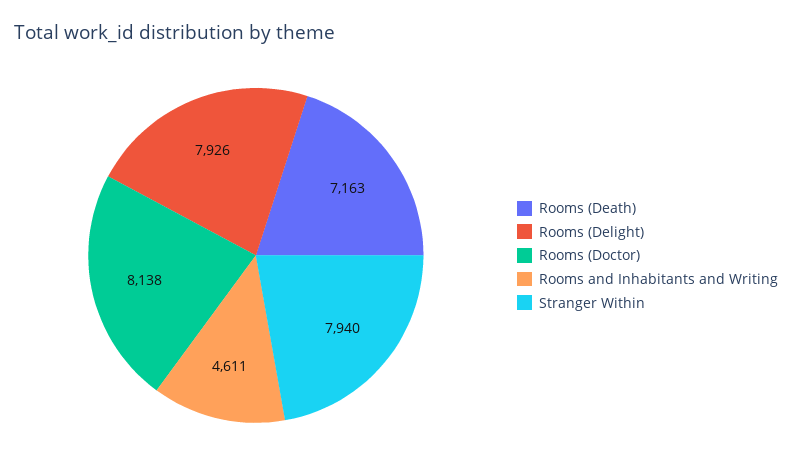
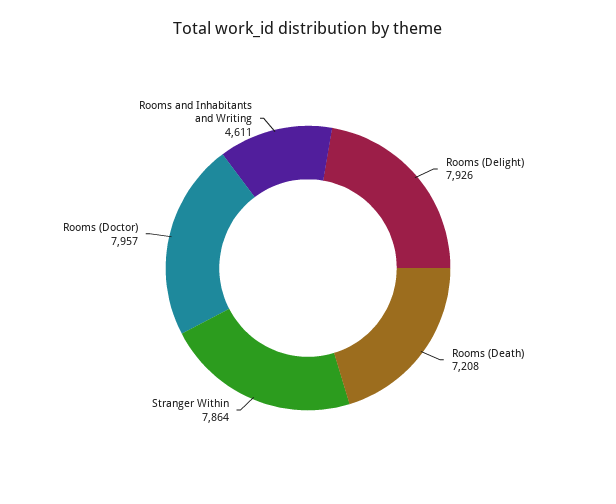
Rooms (Death): 7163 -> 7208
Rooms (Doctor): 8138 -> 7957
Stranger Within: 7940 -> 7864

